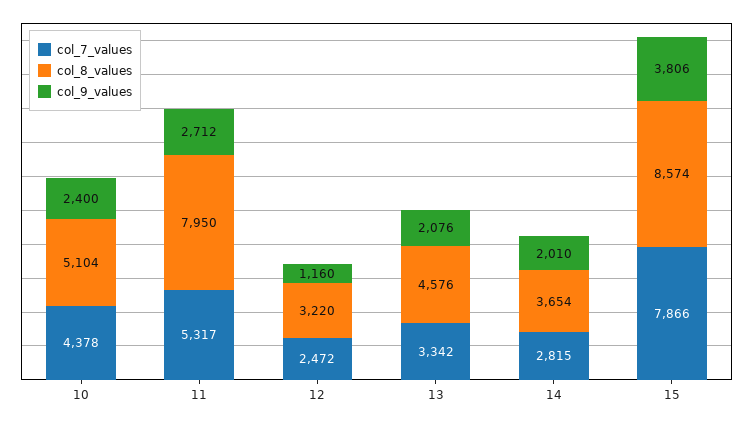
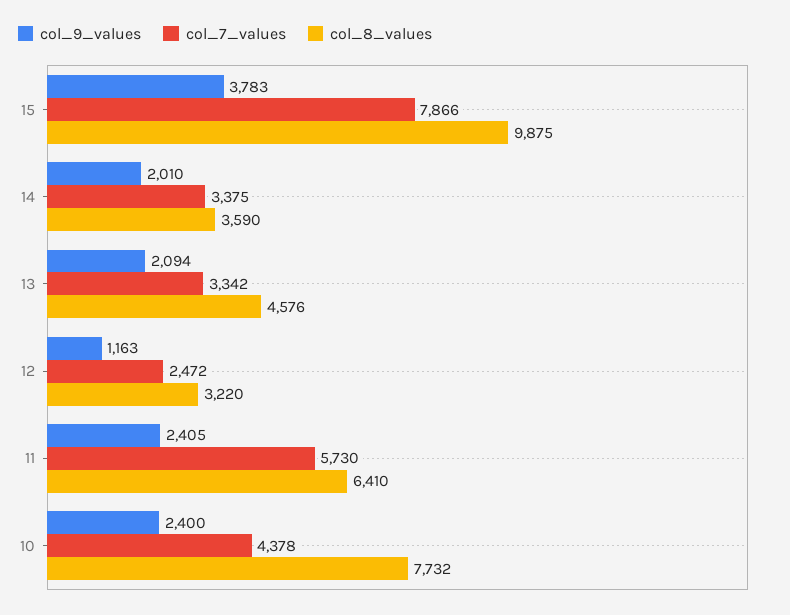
col_8_values, 10: 5104 -> 7732
col_7_values, 11: 5317 -> 5730
col_8_values, 11: 7950 -> 6410
col_9_values, 11: 2712 -> 2405
col_9_values, 12: 1160 -> 1163
col_9_values, 13: 2076 -> 2094
col_7_values, 14: 2815 -> 3375
col_8_values, 14: 3654 -> 3590
col_8_values, 15: 8574 -> 9875
col_9_values, 15: 3806 -> 3783

